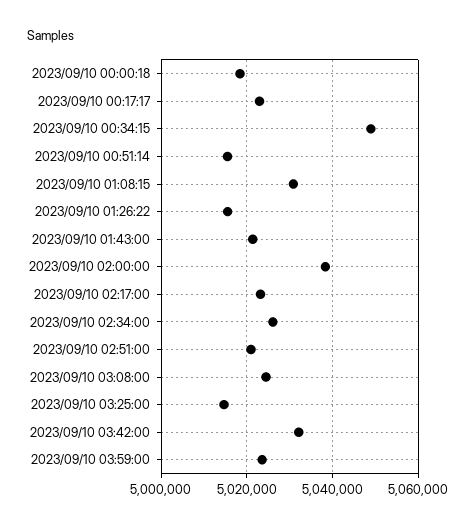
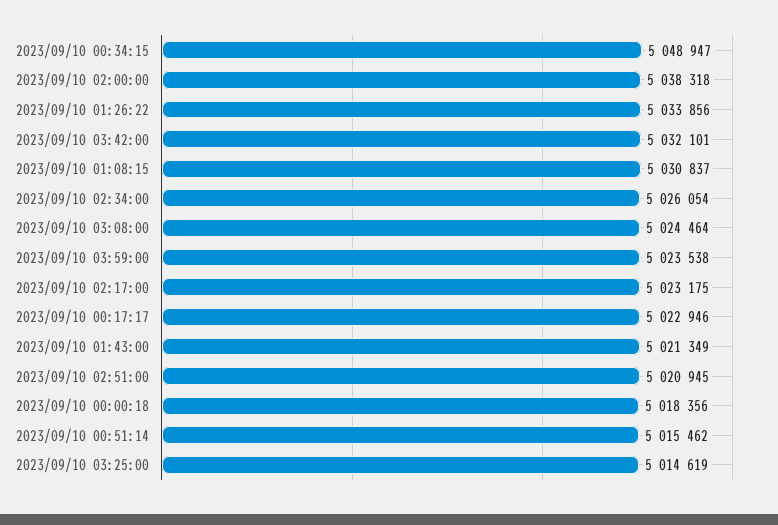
2023/09/10 01:26:22: 5016000 -> 5033856

